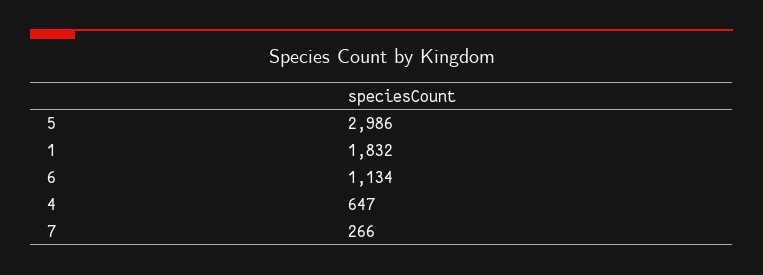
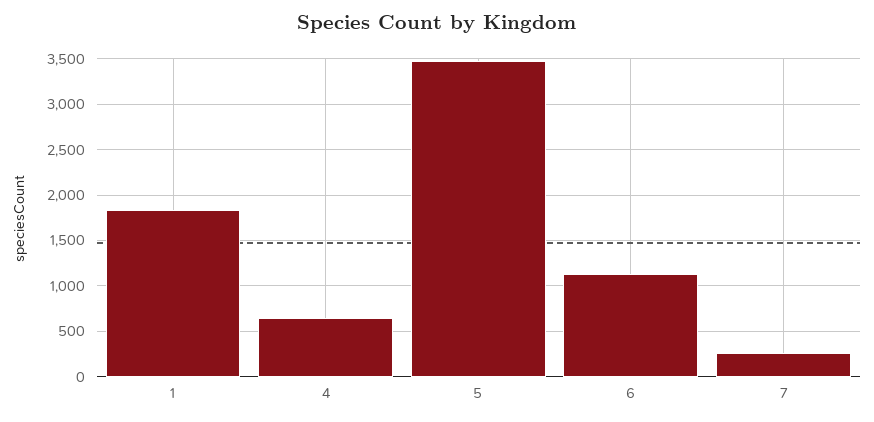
5: 2986 -> 3500

